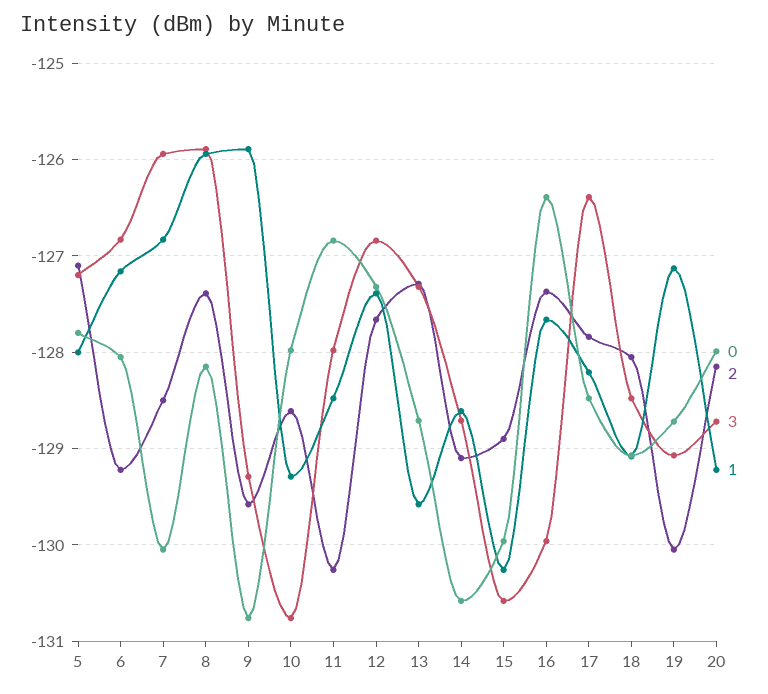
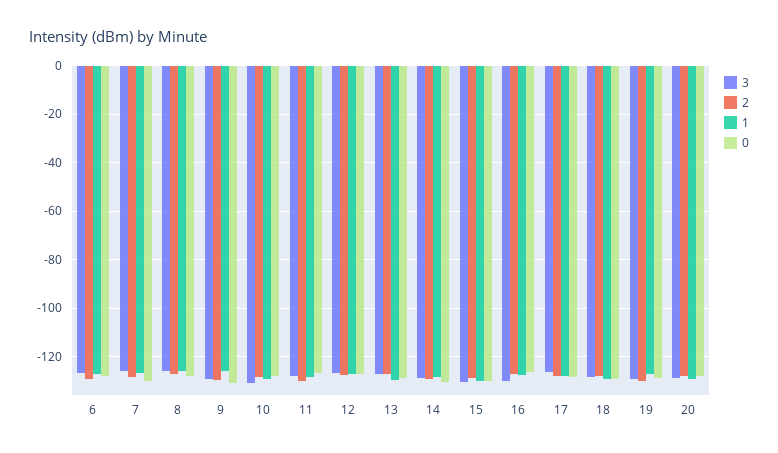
0, 5: -127.8 -> none
2, 5: -127.1 -> none
3, 5: -127.2 -> none
1, 5: -128 -> none

